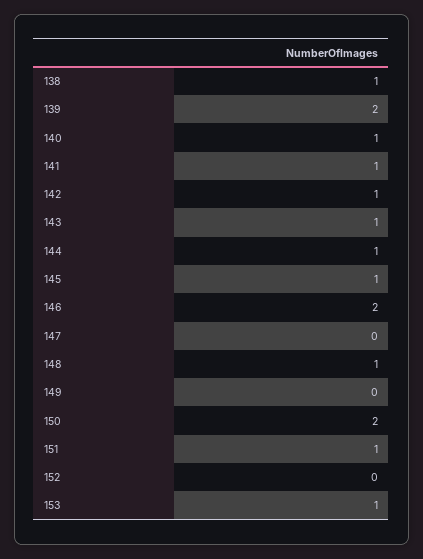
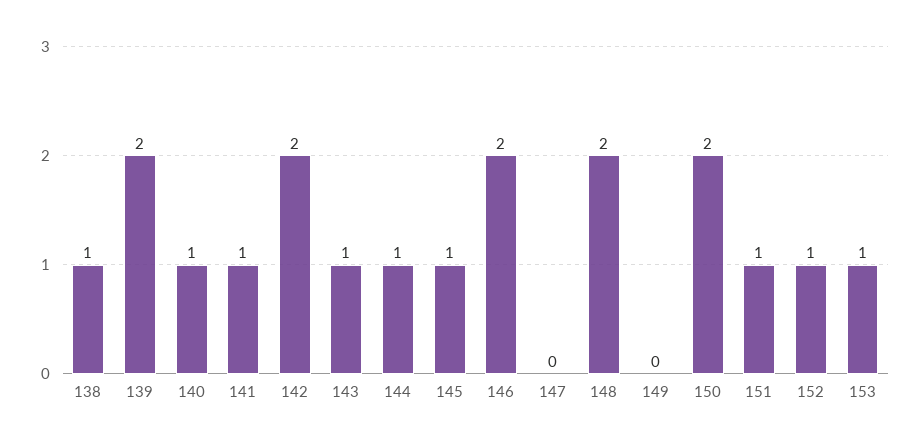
142: 1 -> 2
148: 1 -> 2
152: 0 -> 1

